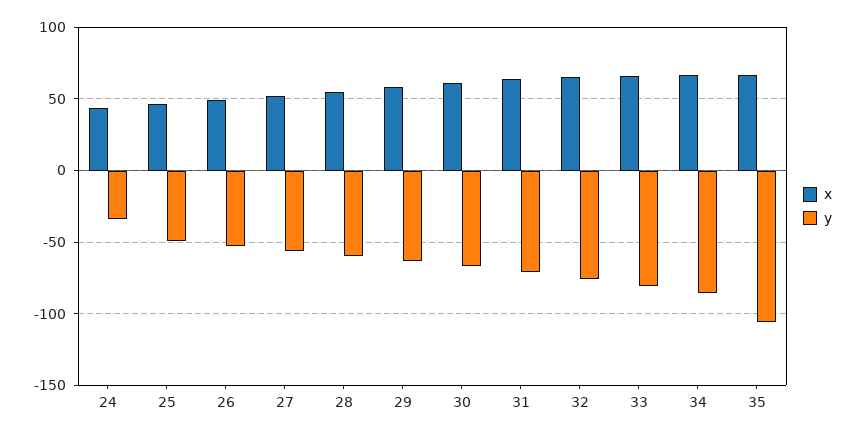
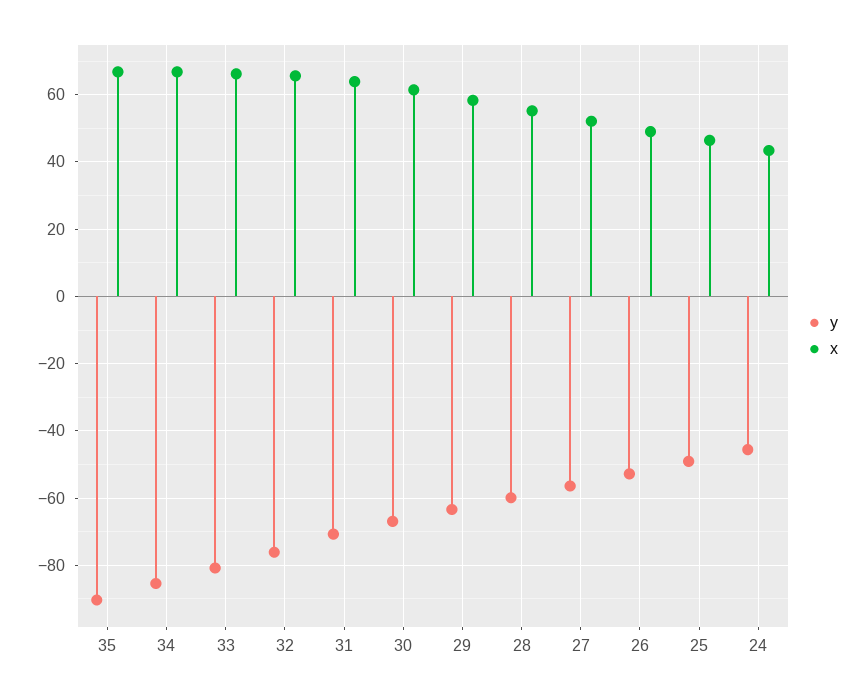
y, 24: -35 -> -46
y, 35: -105 -> -90

